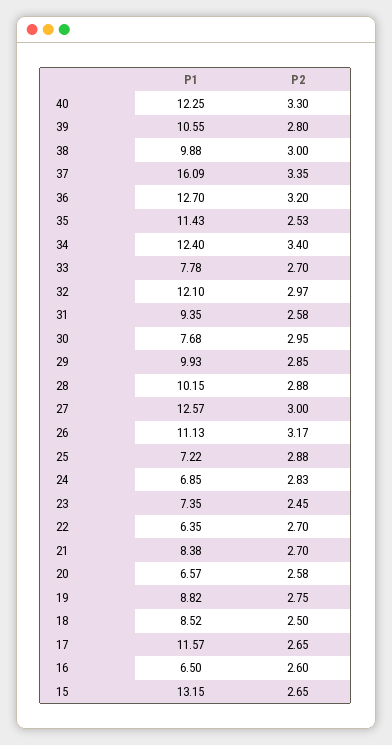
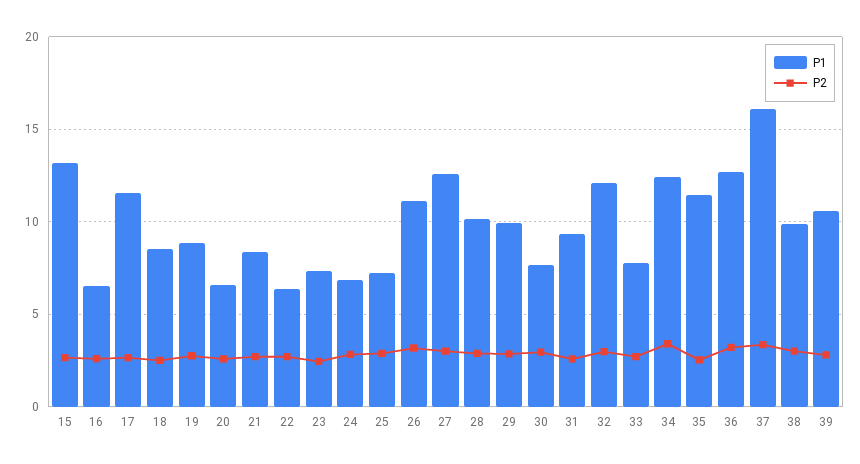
P1, 40: 12.25 -> none
P2, 40: 3.3 -> none

